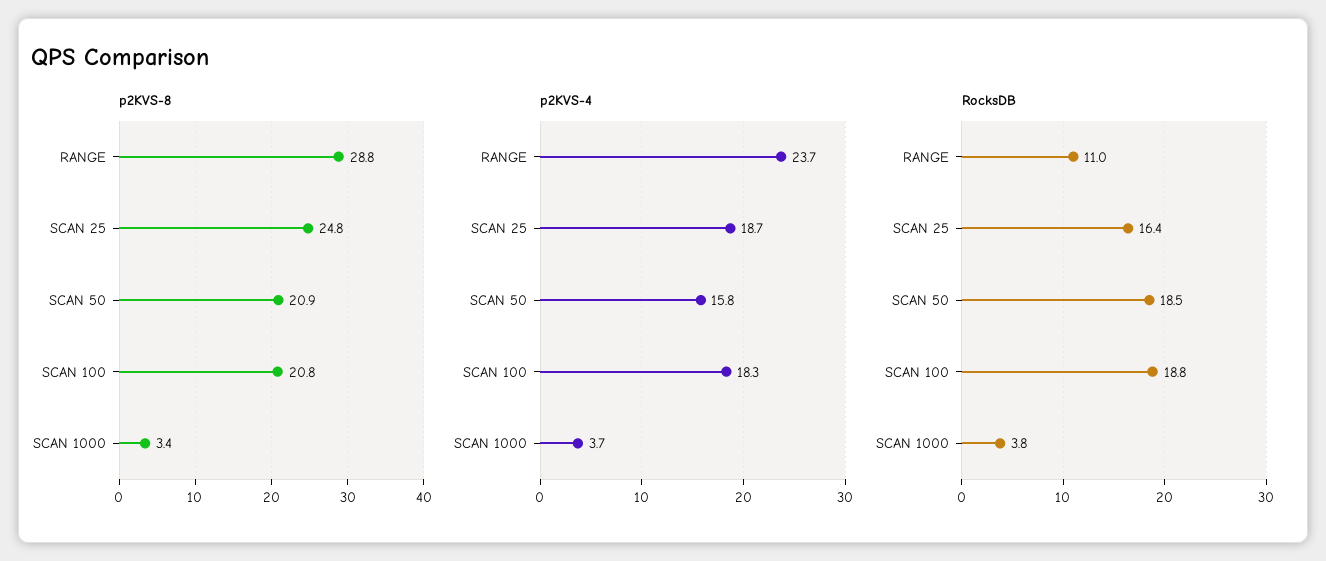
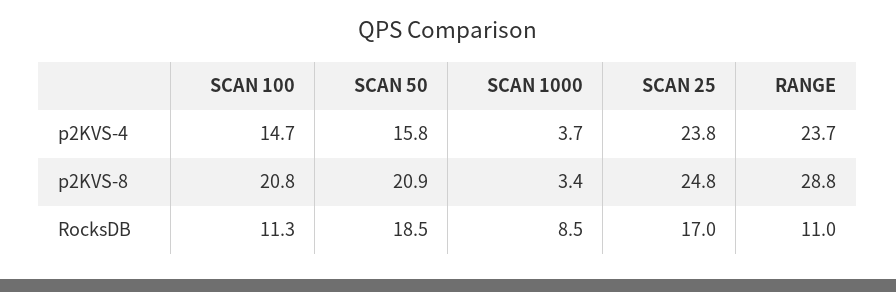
p2KVS-4, SCAN 25: 18.7 -> 23.8
p2KVS-4, SCAN 100: 18.3 -> 14.7
RocksDB, SCAN 25: 16.4 -> 17
RocksDB, SCAN 100: 18.8 -> 11.3
RocksDB, SCAN 1000: 3.8 -> 8.5

